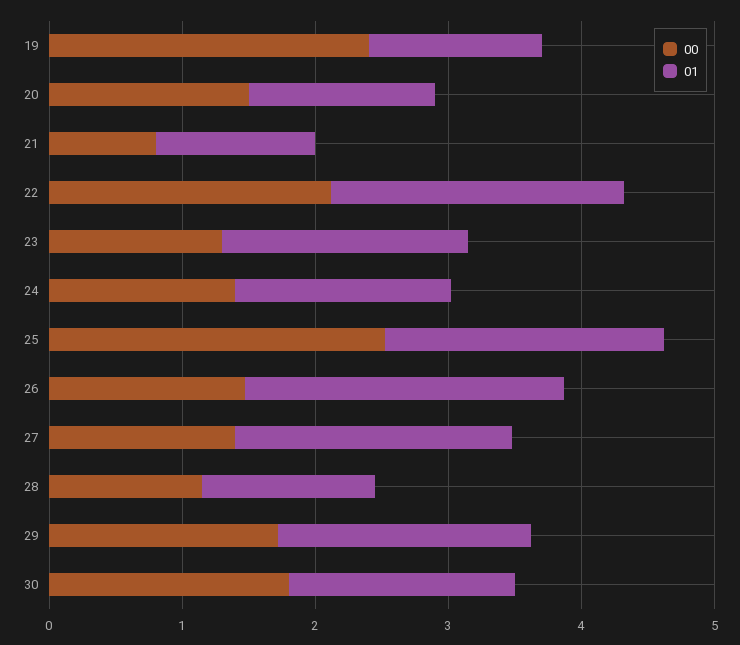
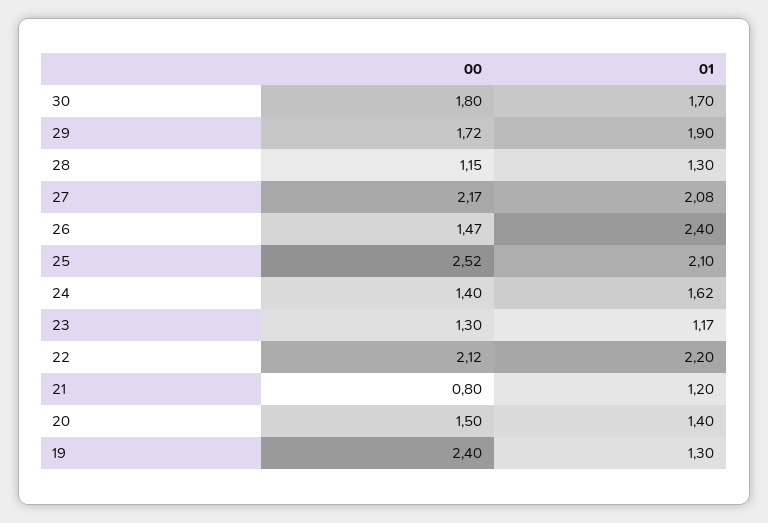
01, 23: 1.8 -> 1.17
00, 27: 1.4 -> 2.17

